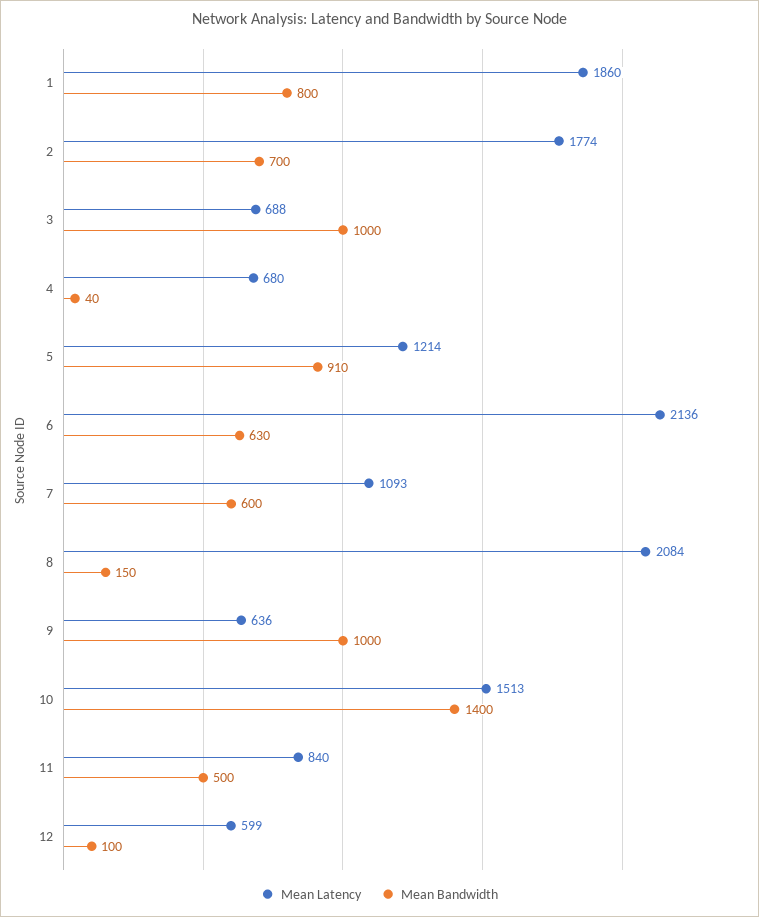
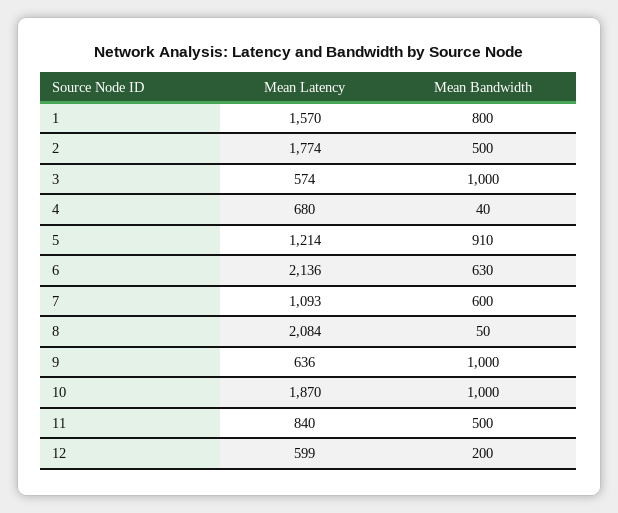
Mean Latency, 1: 1860 -> 1570
Mean Bandwidth, 2: 700 -> 500
Mean Latency, 3: 688 -> 574
Mean Bandwidth, 8: 150 -> 50
Mean Latency, 10: 1513 -> 1870
Mean Bandwidth, 10: 1400 -> 1000
Mean Bandwidth, 12: 100 -> 200

